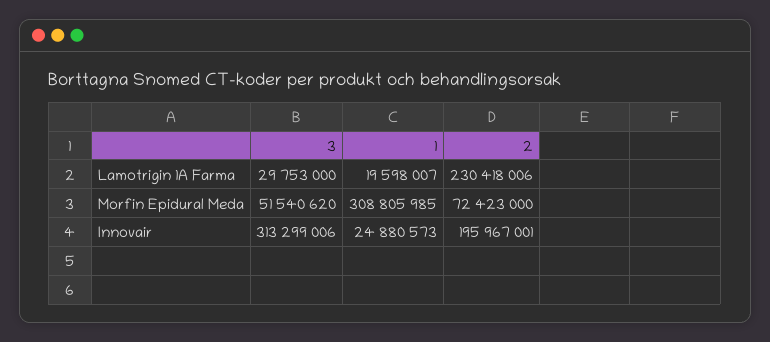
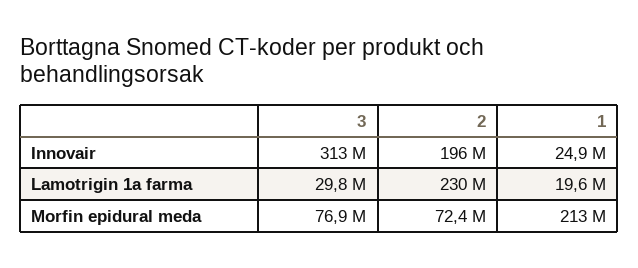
3, Morfin Epidural Meda: 51540620 -> 76900000
1, Morfin Epidural Meda: 308805985 -> 213000000

